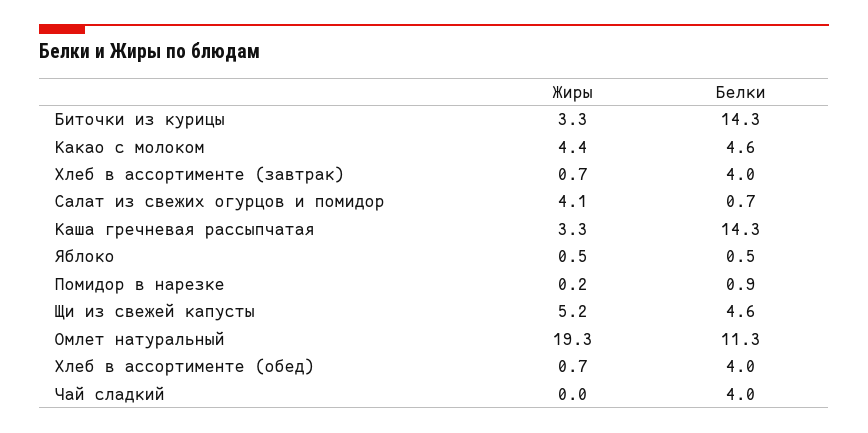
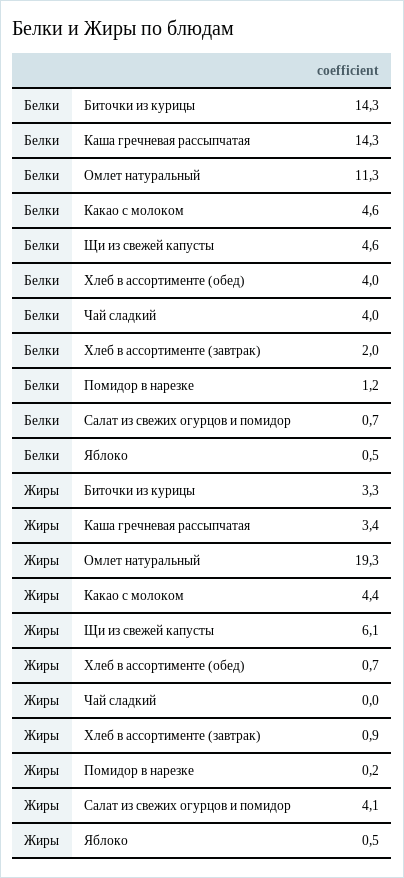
Жиры, Хлеб в ассортименте (завтрак): 0.7 -> 0.9
Белки, Хлеб в ассортименте (завтрак): 4 -> 2
Жиры, Каша гречневая рассыпчатая: 3.3 -> 3.4
Белки, Помидор в нарезке: 0.9 -> 1.2
Жиры, Щи из свежей капусты: 5.2 -> 6.1

